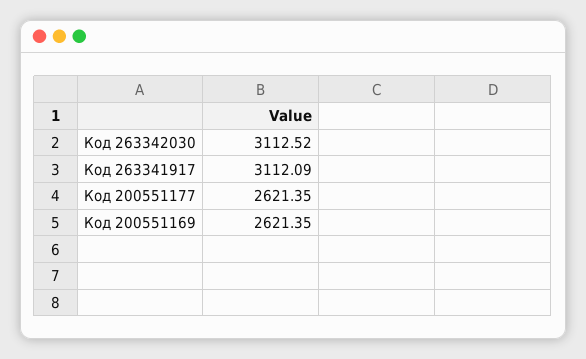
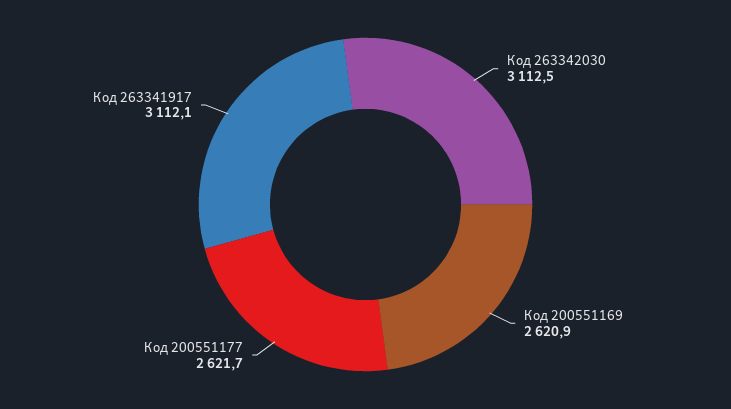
Код 200551177: 2621.35 -> 2621.7
Код 200551169: 2621.35 -> 2620.9

